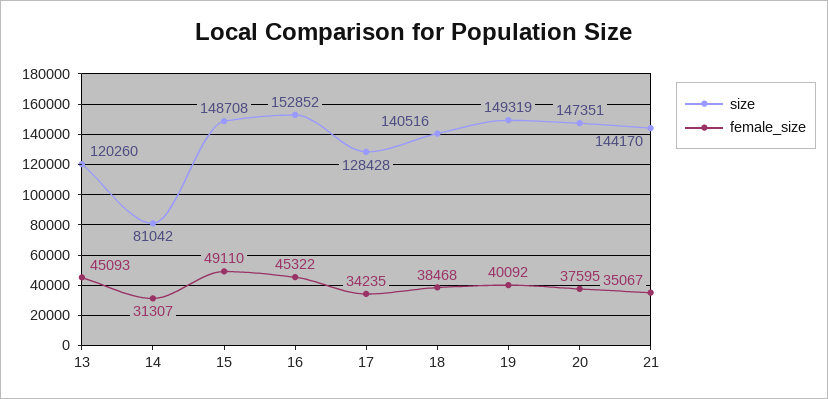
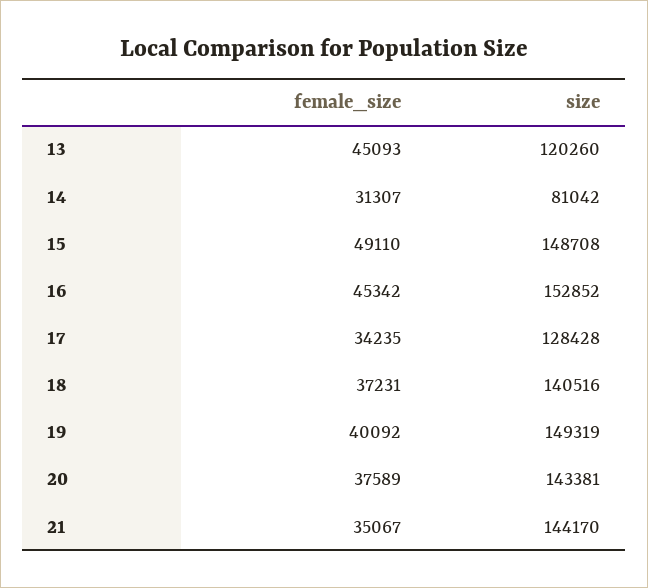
female_size, 16: 45322 -> 45342
female_size, 18: 38468 -> 37231
size, 20: 147351 -> 143381
female_size, 20: 37595 -> 37589

